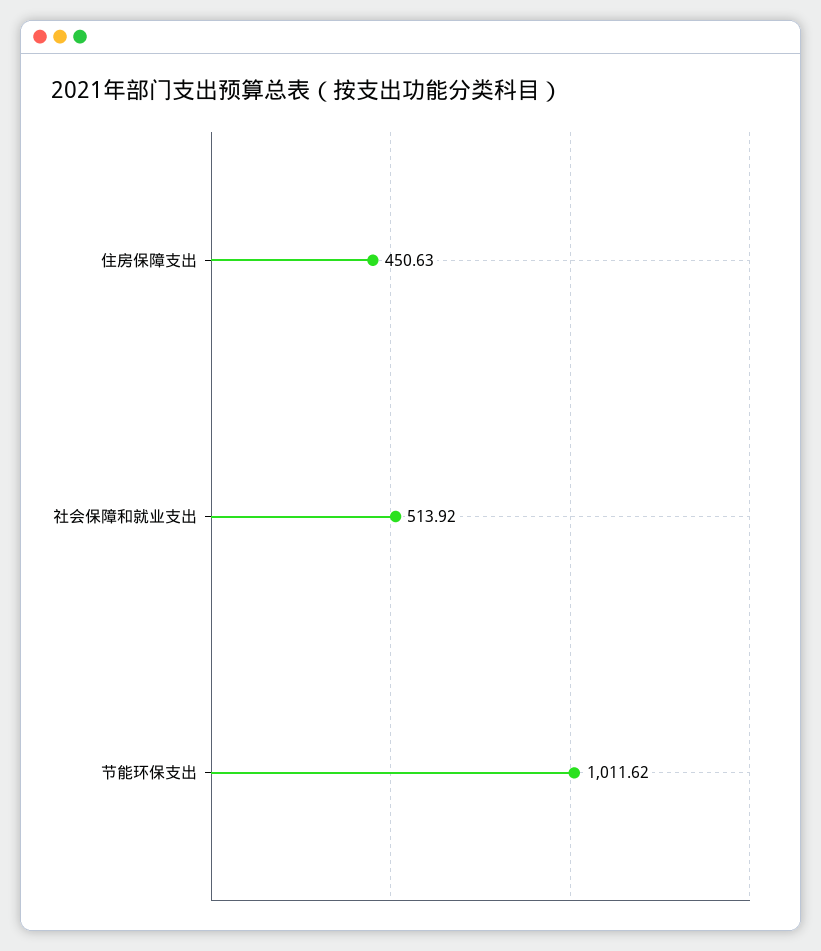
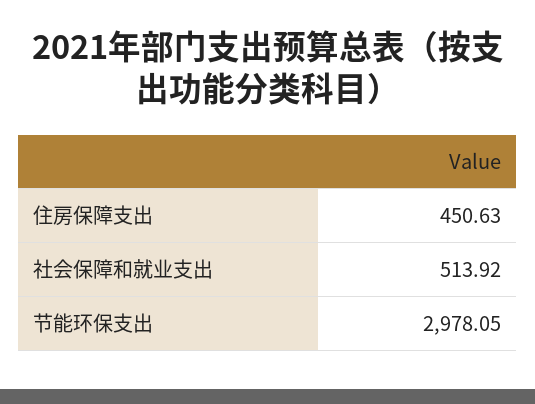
节能环保支出: 1011.62 -> 2978.05

